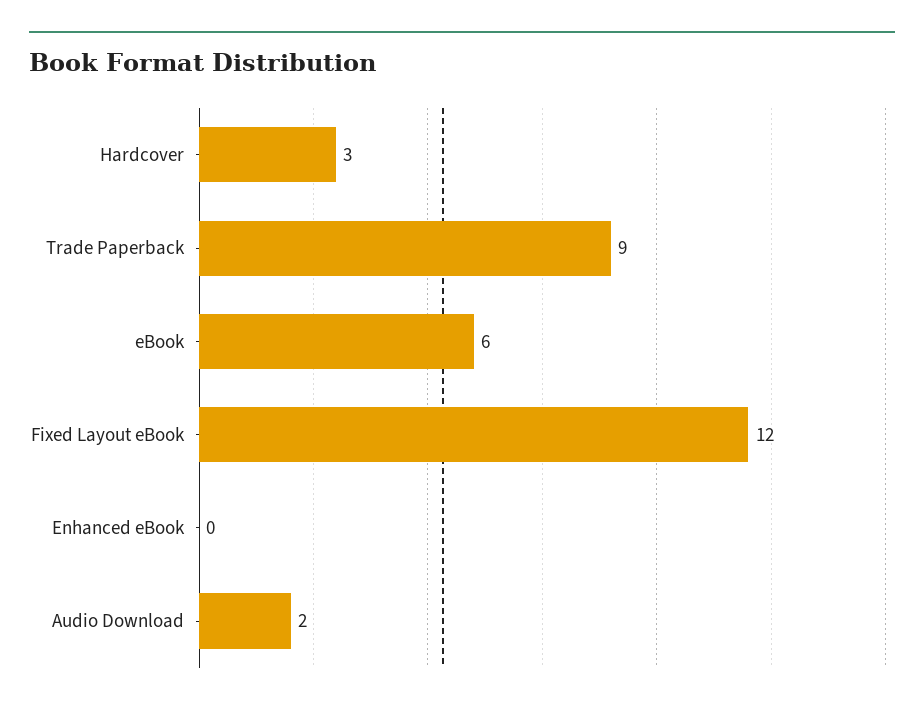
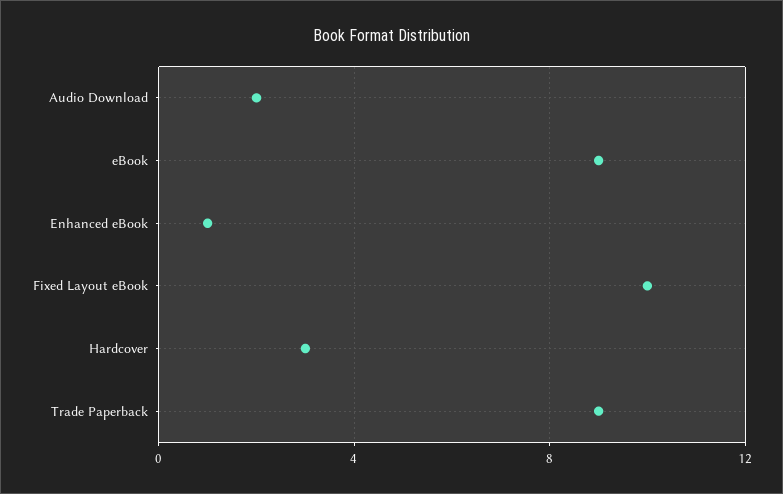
eBook: 6 -> 9
Fixed Layout eBook: 12 -> 10
Enhanced eBook: 0 -> 1

